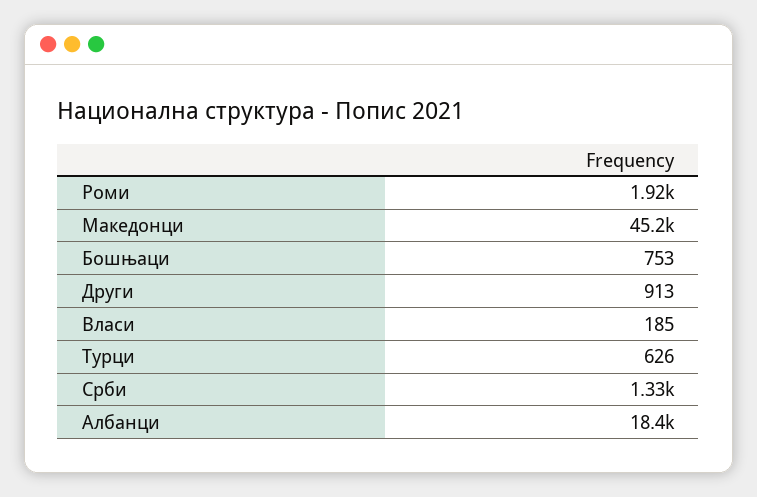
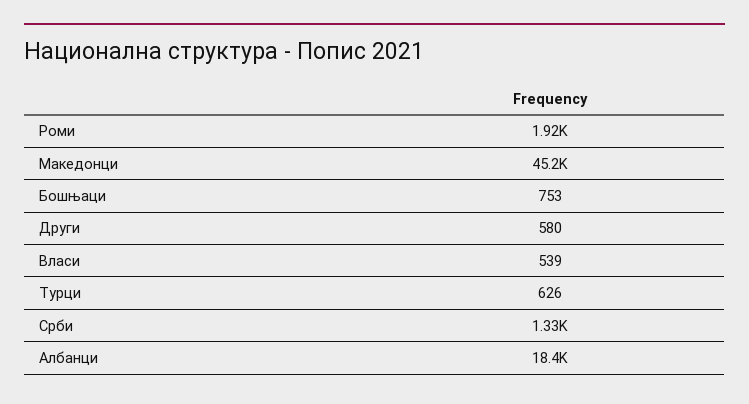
Други: 913 -> 580
Власи: 185 -> 539

